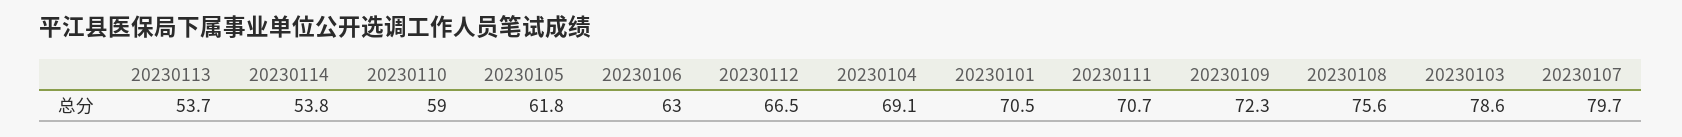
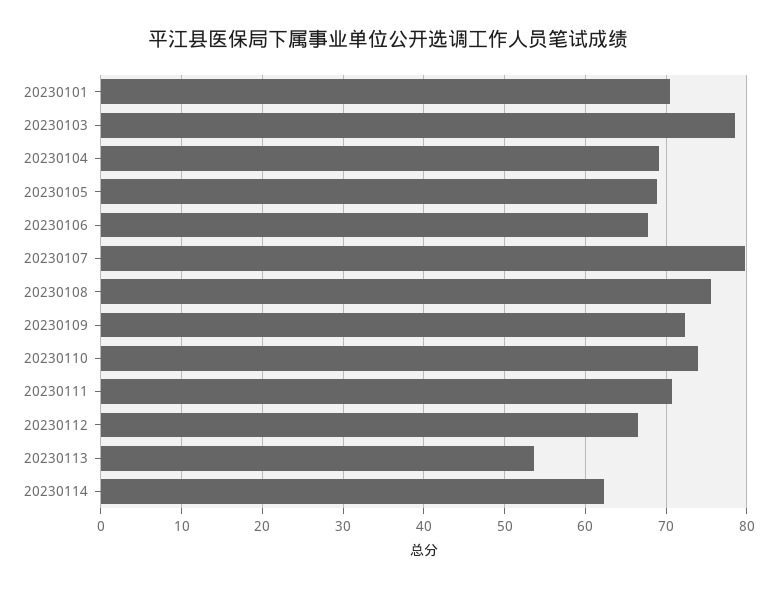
20230114: 53.8 -> 62
20230110: 59 -> 74
20230105: 61.8 -> 69
20230106: 63 -> 68

